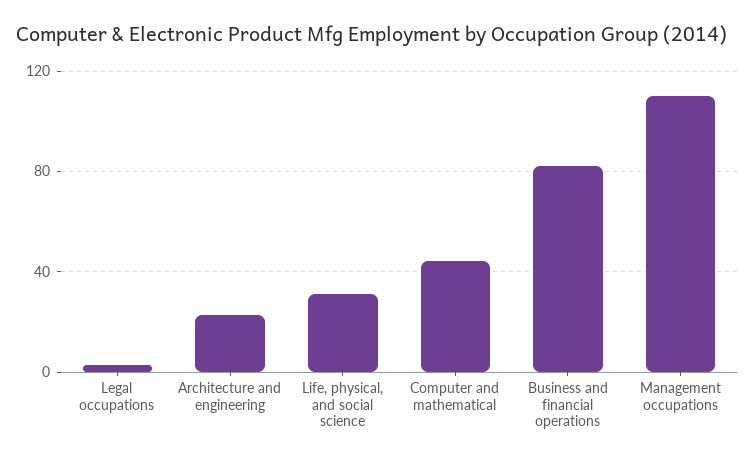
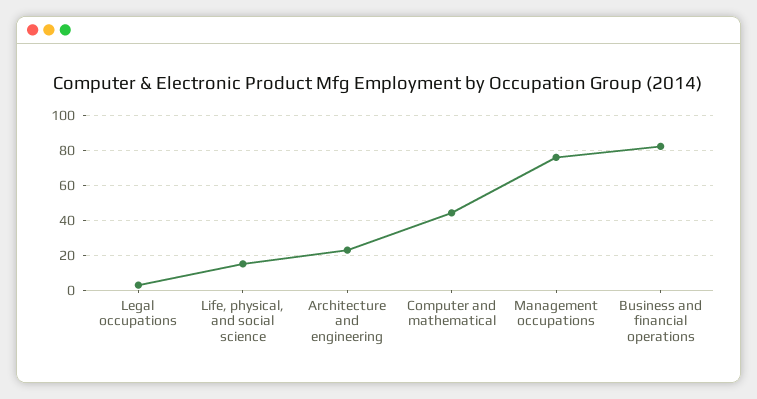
Life, physical, and social science: 30 -> 15
Management occupations: 110 -> 75

